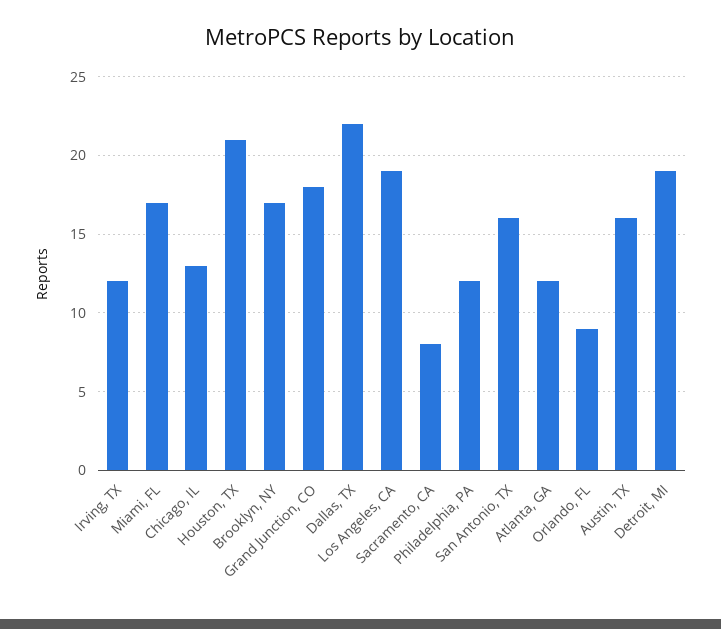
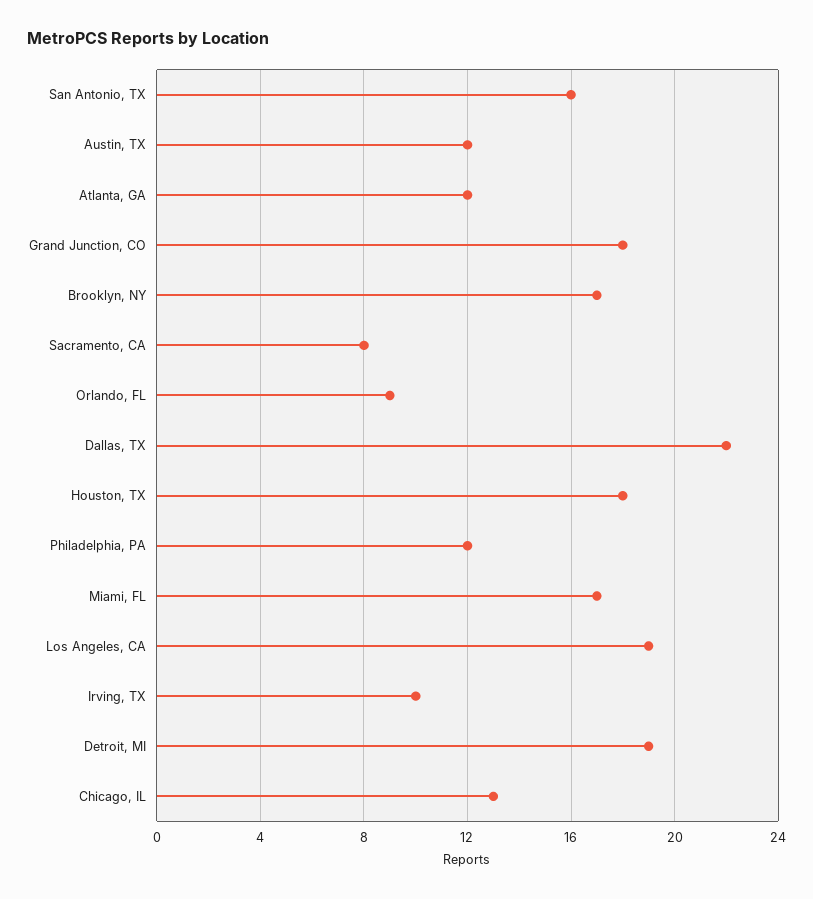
Irving, TX: 12 -> 10
Houston, TX: 21 -> 18
Austin, TX: 16 -> 12

